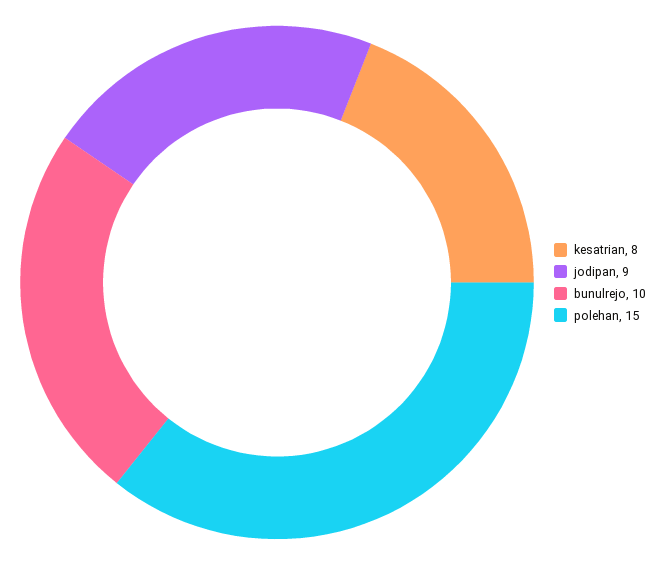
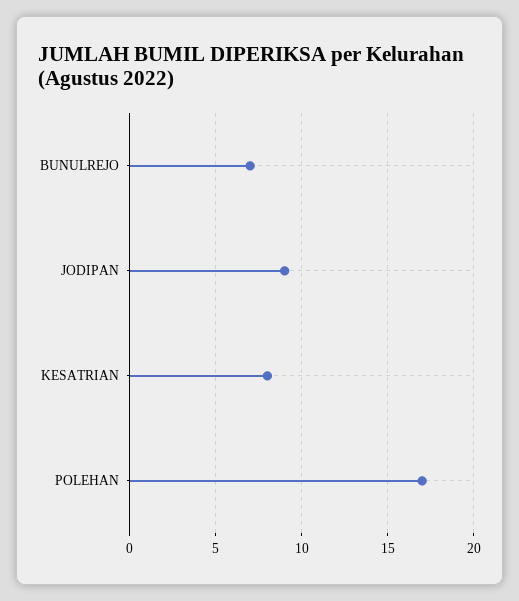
bunulrejo: 10 -> 7
polehan: 15 -> 17

